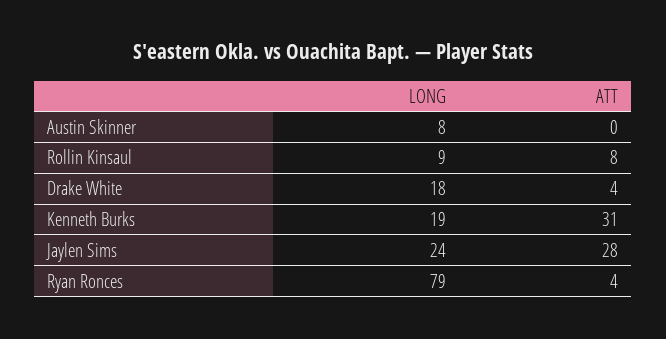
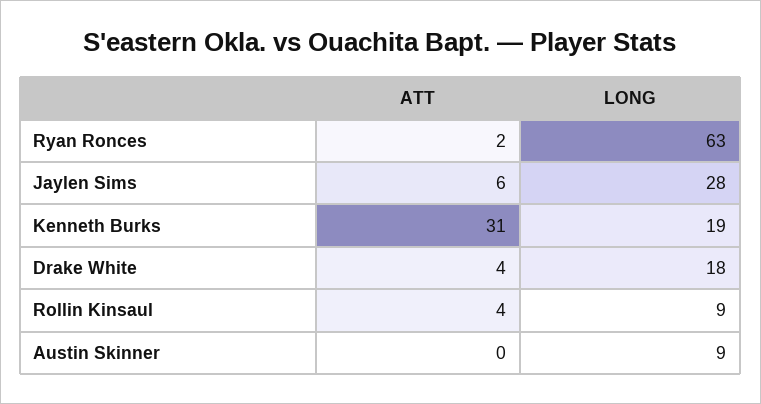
LONG, Austin Skinner: 8 -> 9
ATT, Rollin Kinsaul: 8 -> 4
LONG, Jaylen Sims: 24 -> 28
ATT, Jaylen Sims: 28 -> 6
LONG, Ryan Ronces: 79 -> 63
ATT, Ryan Ronces: 4 -> 2

